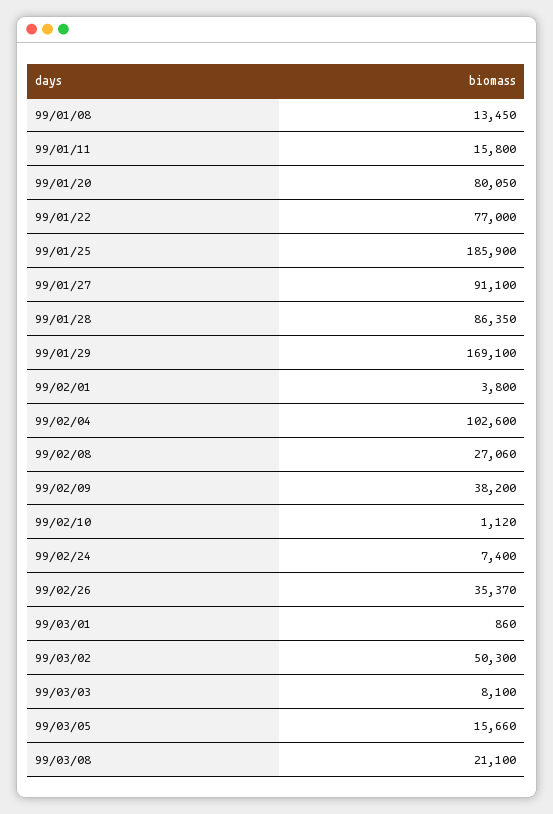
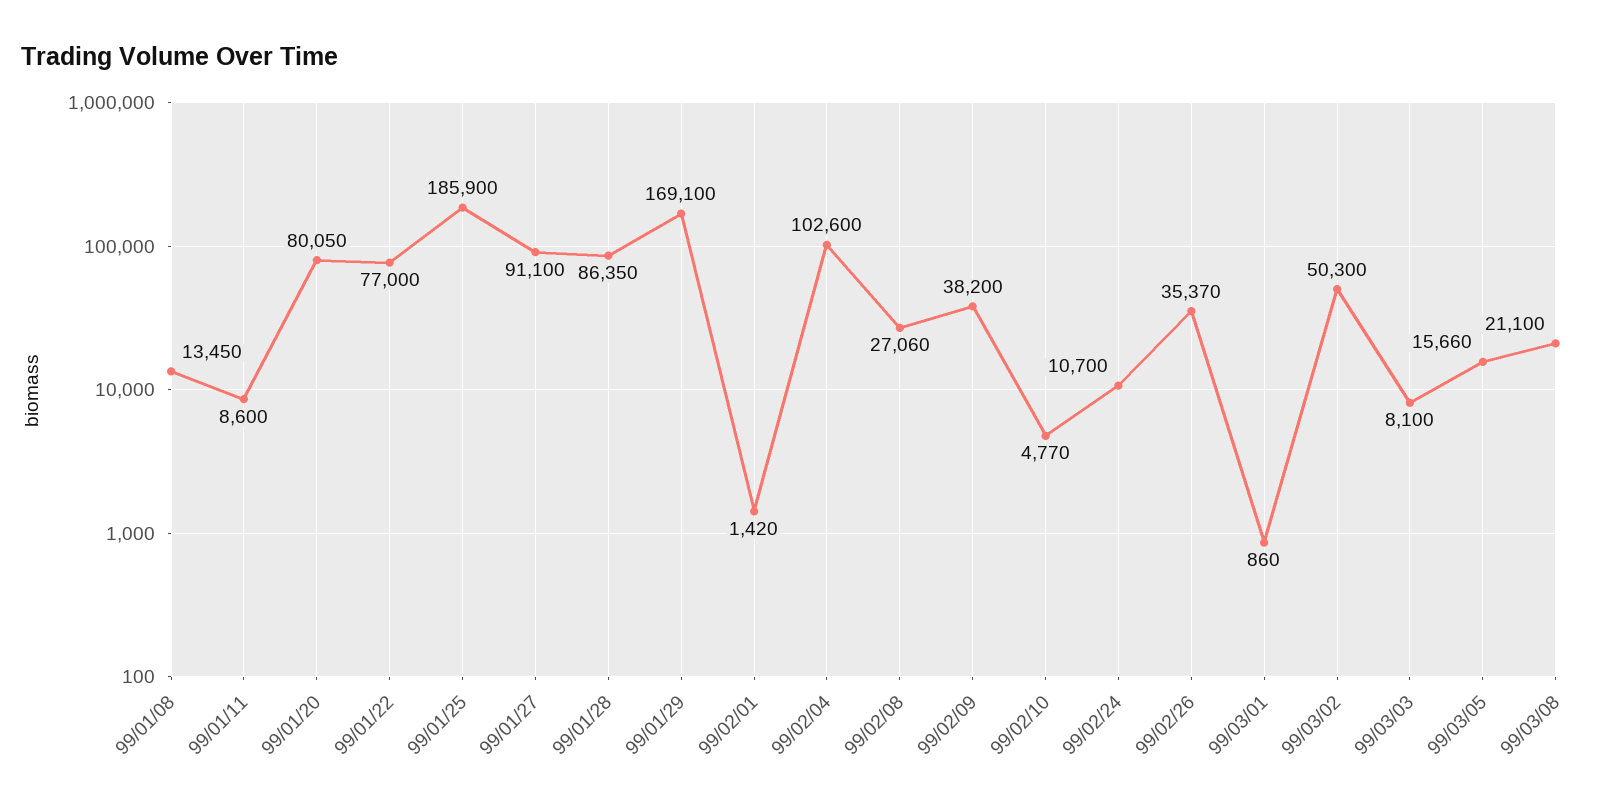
99/01/11: 15800 -> 8600
99/02/01: 3800 -> 1420
99/02/10: 1120 -> 4770
99/02/24: 7400 -> 10700

